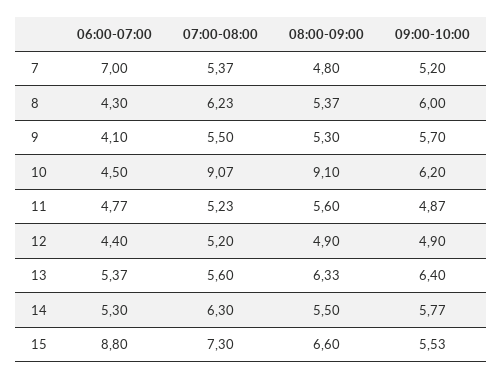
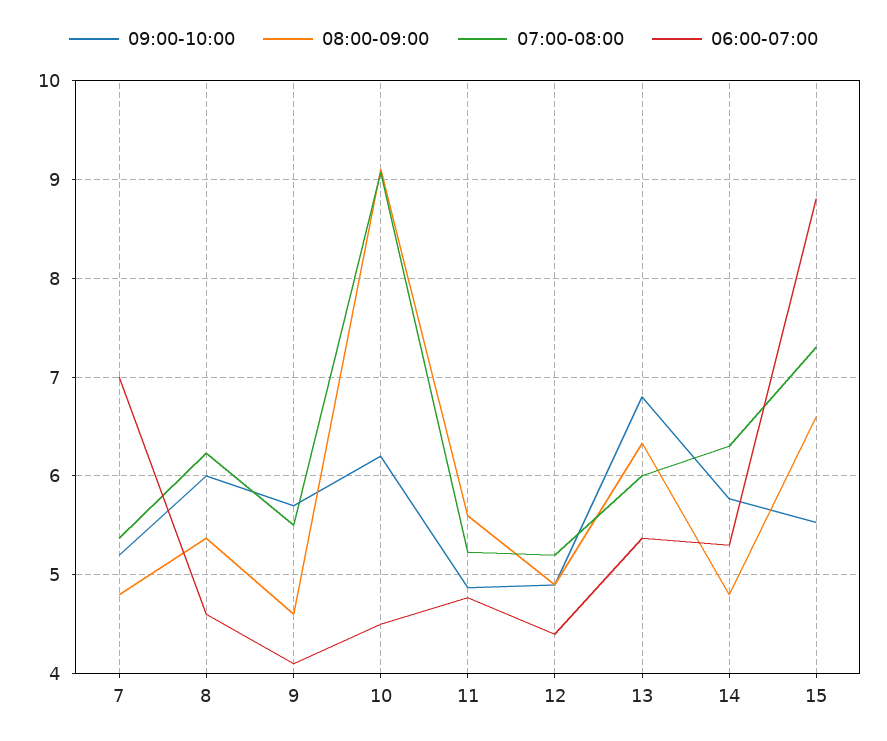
06:00-07:00, 8: 4.3 -> 4.6
08:00-09:00, 9: 5.3 -> 4.6
07:00-08:00, 13: 5.6 -> 6
09:00-10:00, 13: 6.4 -> 6.8
08:00-09:00, 14: 5.5 -> 4.8

